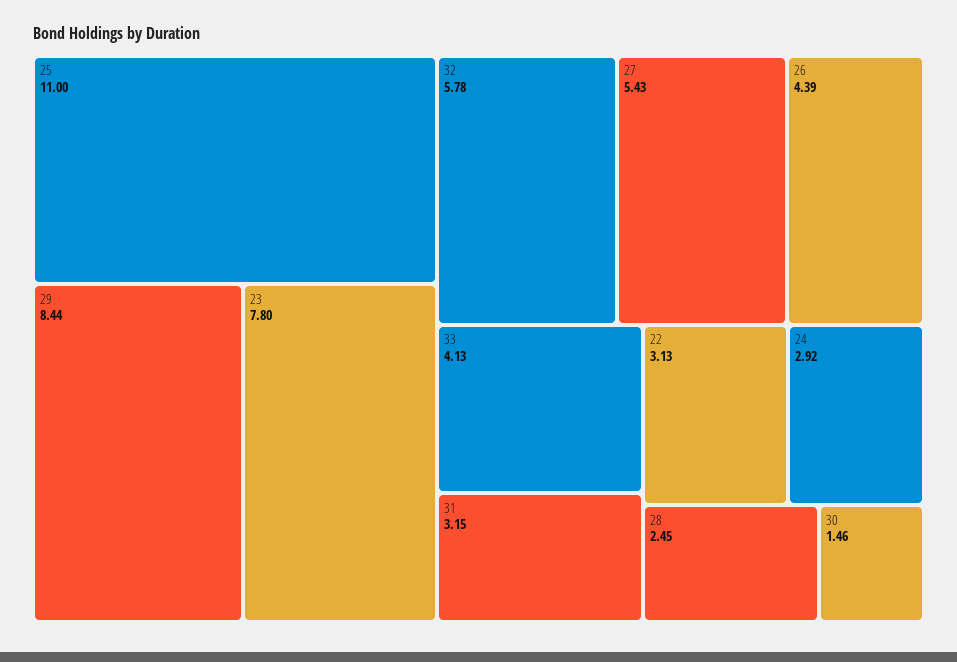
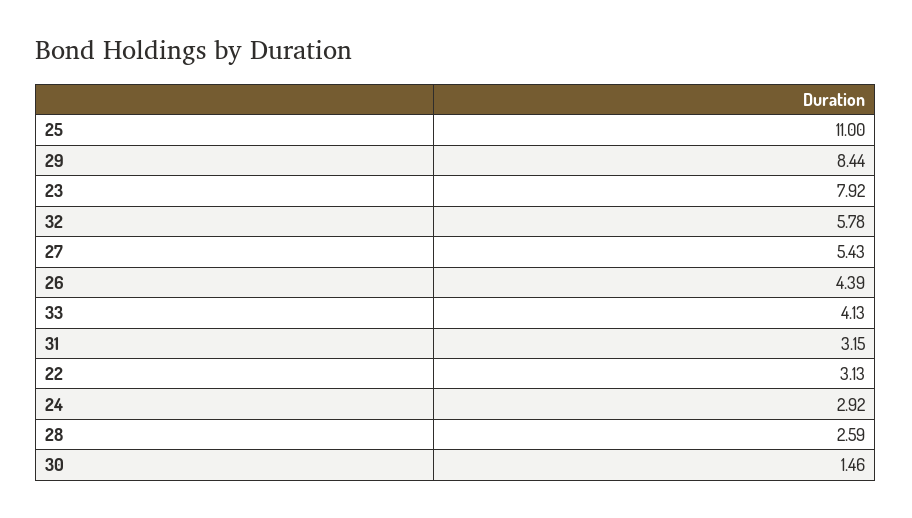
23: 7.8 -> 7.92
28: 2.45 -> 2.59

